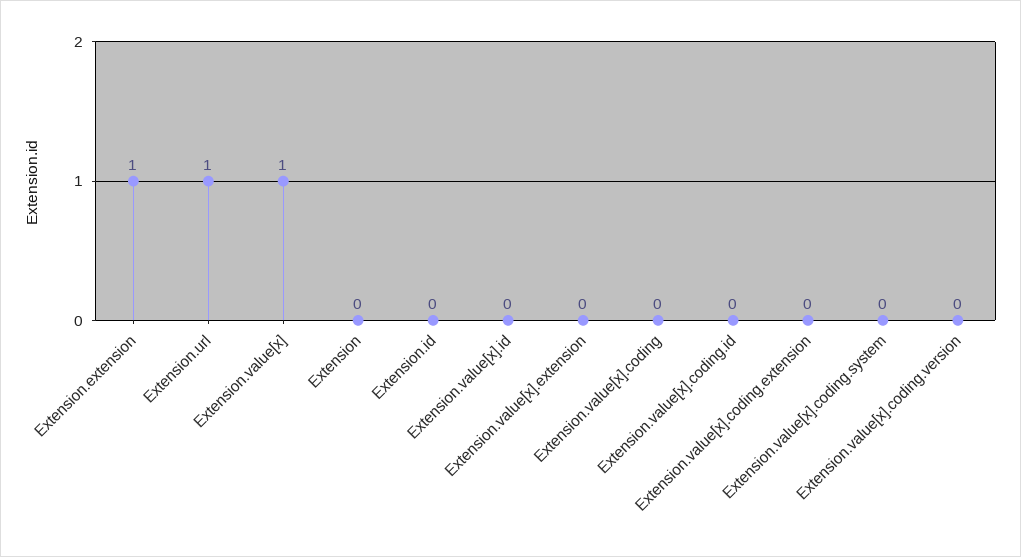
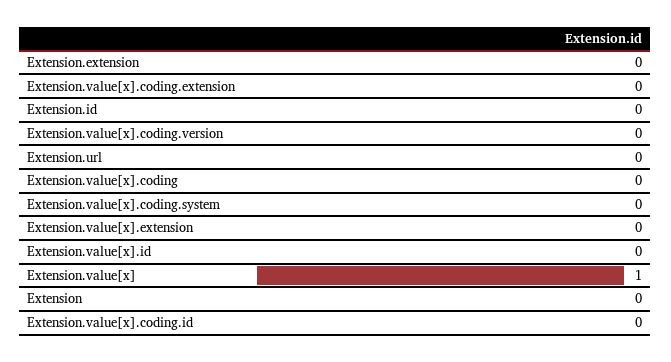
Extension.extension: 1 -> 0
Extension.url: 1 -> 0

